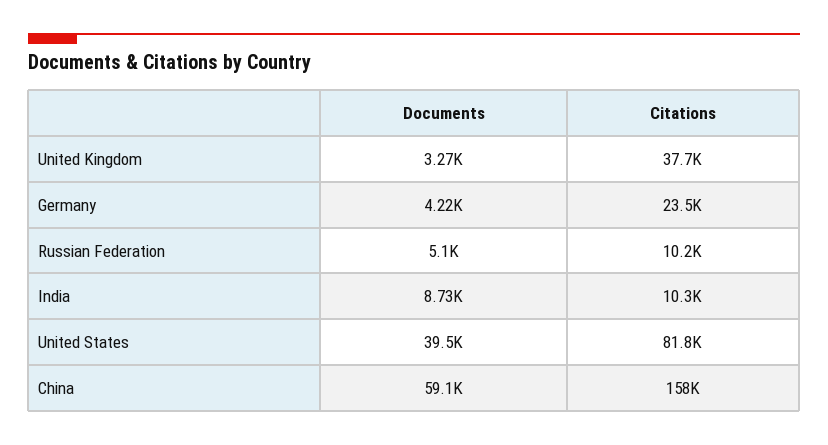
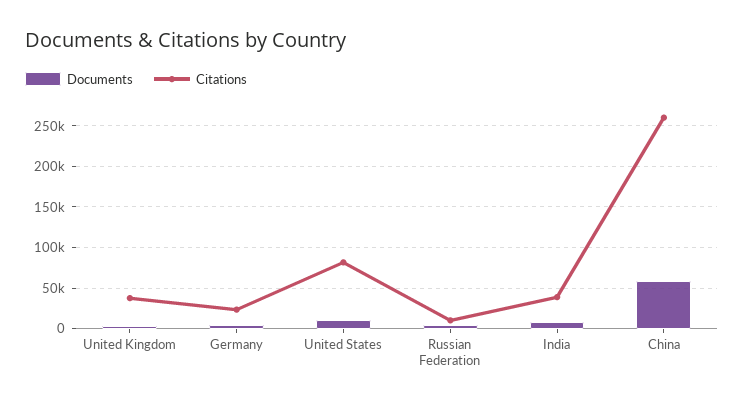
Citations, India: 10300 -> 40000
Documents, United States: 39500 -> 10000
Citations, China: 158000 -> 260000

